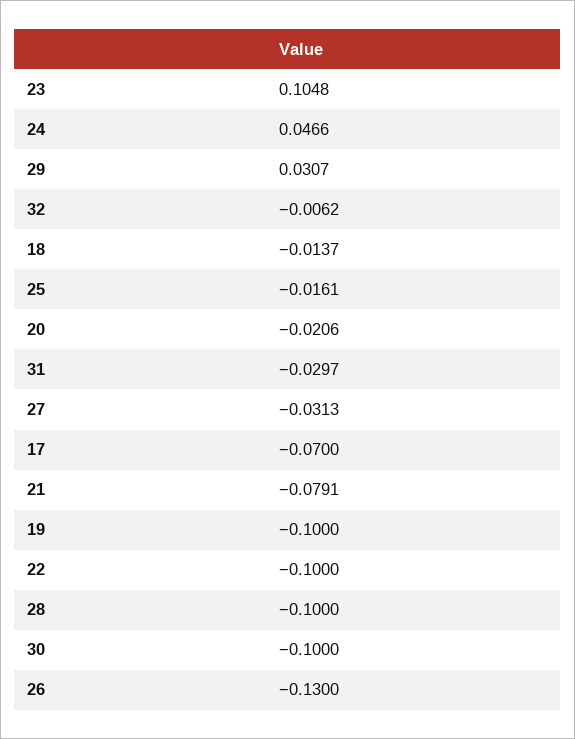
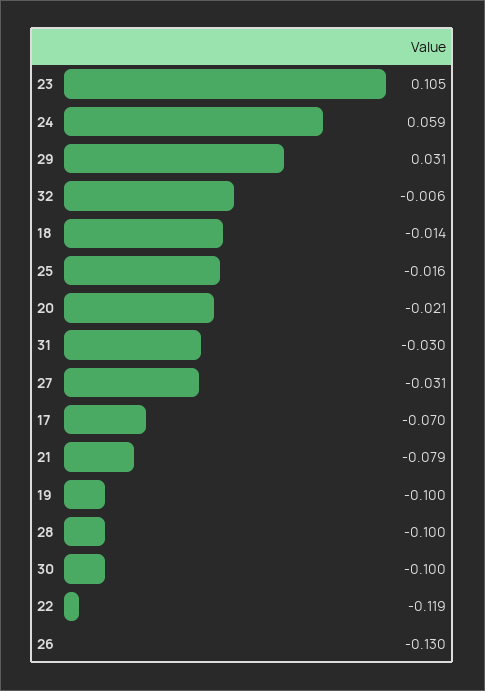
24: 0.0466 -> 0.059
22: -0.1 -> -0.119

